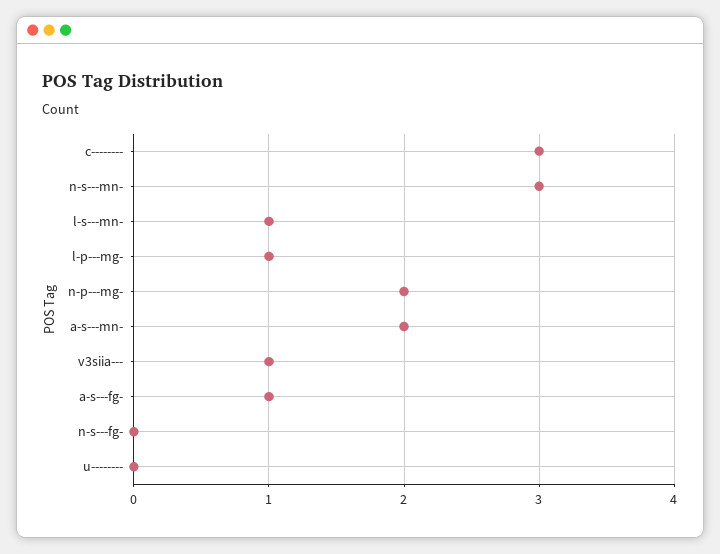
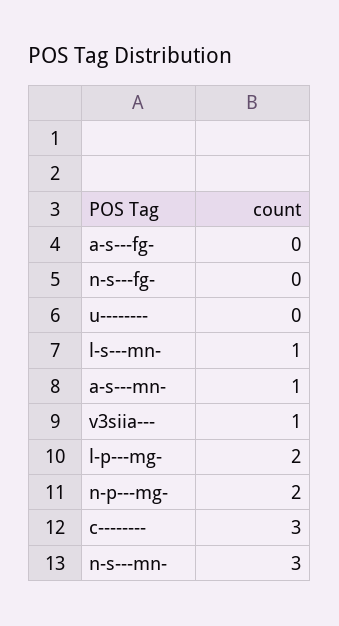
l-p---mg-: 1 -> 2
a-s---mn-: 2 -> 1
a-s---fg-: 1 -> 0

